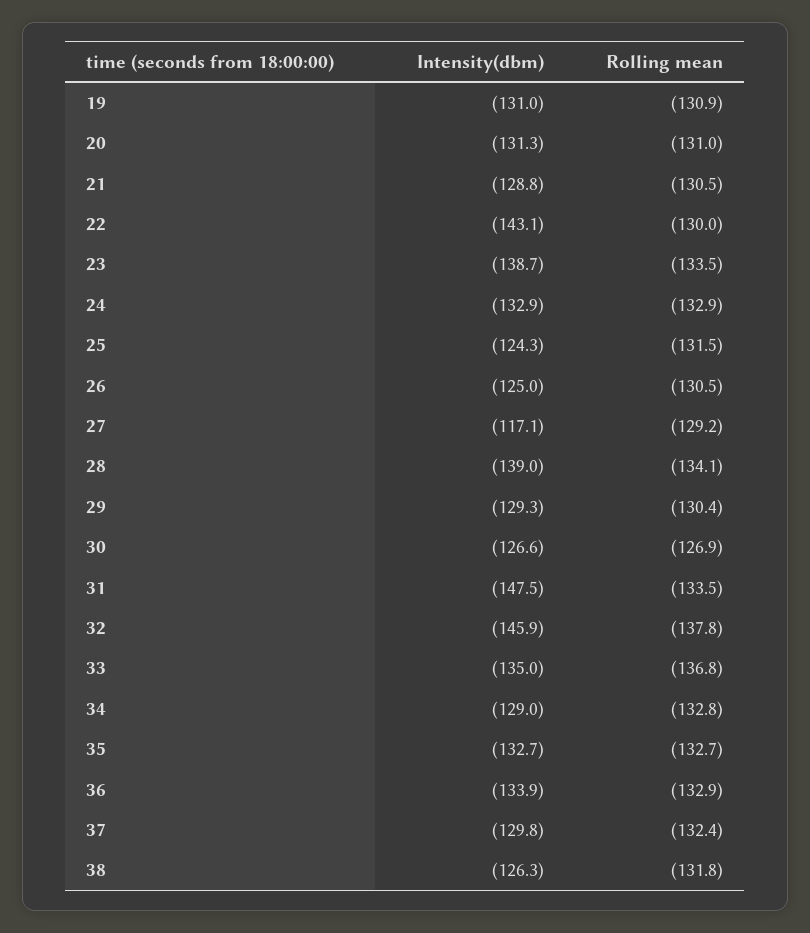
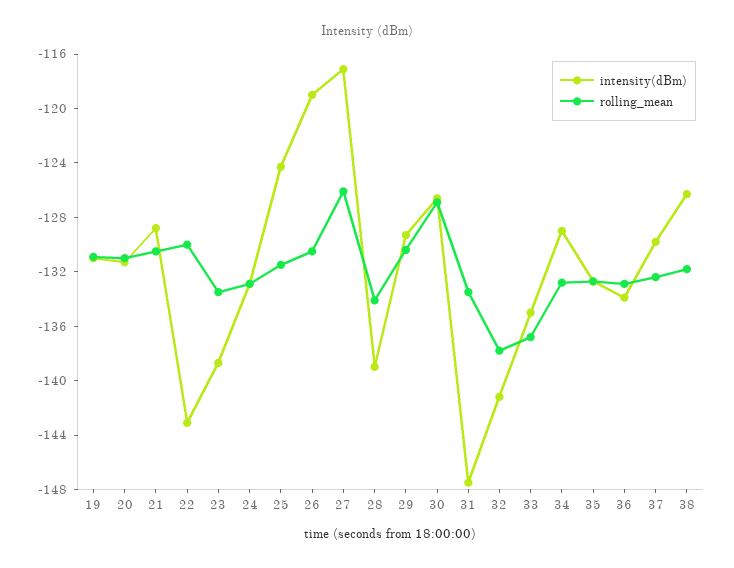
Intensity(dbm), 26: -125 -> -119
Rolling mean, 27: -129.2 -> -126
Intensity(dbm), 32: -145.9 -> -141

